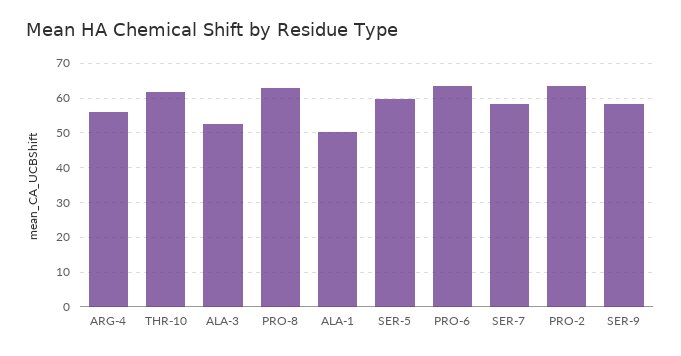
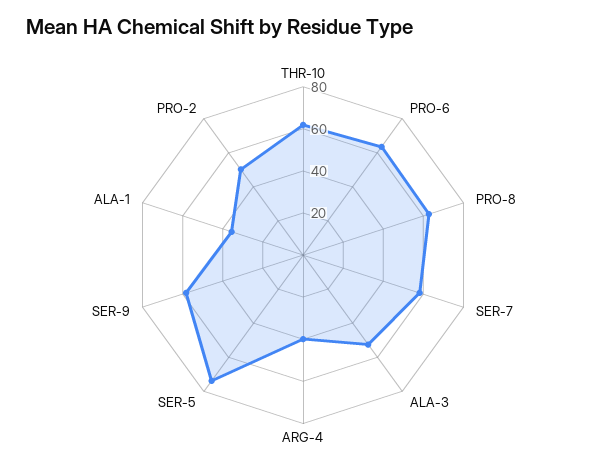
ARG-4: 56 -> 40
ALA-1: 50 -> 35
SER-5: 60 -> 75
PRO-2: 64 -> 50

